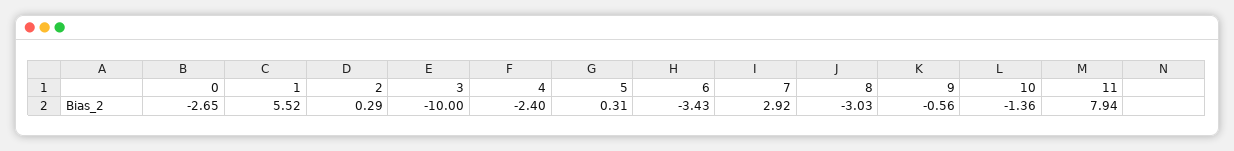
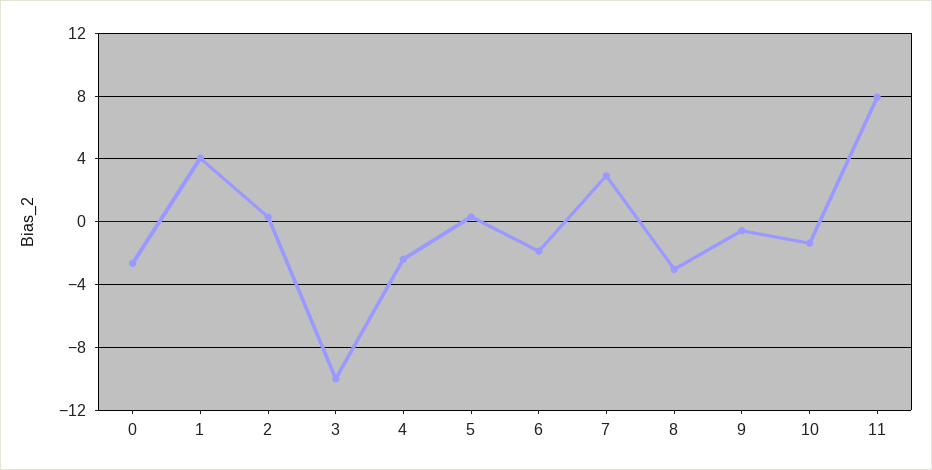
1: 5.52 -> 4
6: -3.43 -> -2

